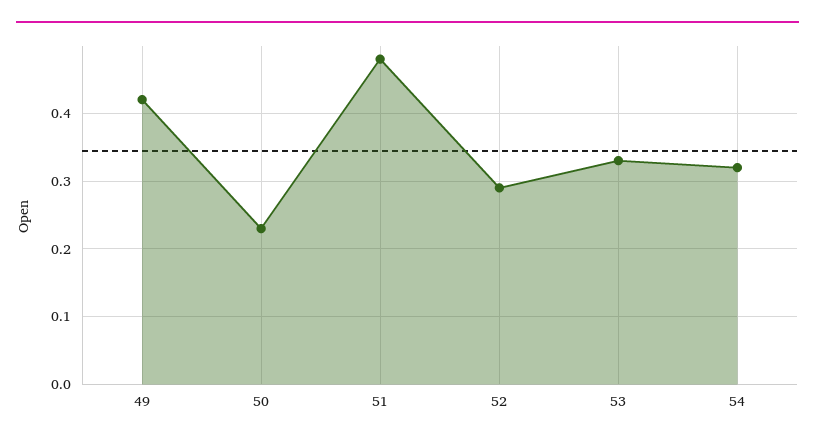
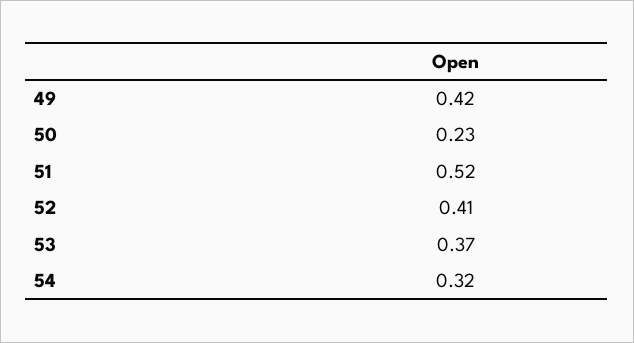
51: 0.48 -> 0.52
52: 0.29 -> 0.41
53: 0.33 -> 0.37

